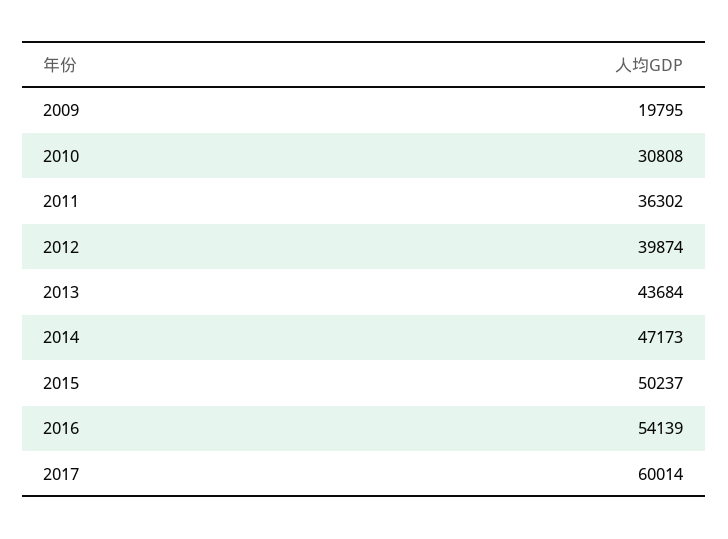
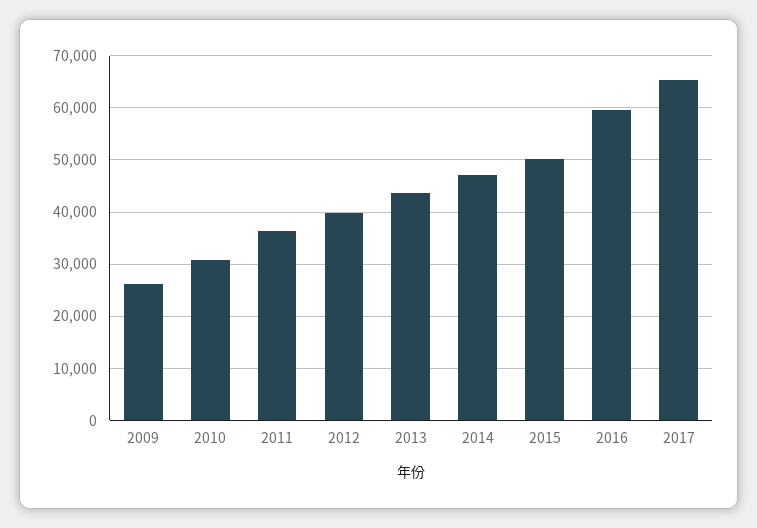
2009: 19795 -> 26000
2016: 54139 -> 60000
2017: 60014 -> 66000

